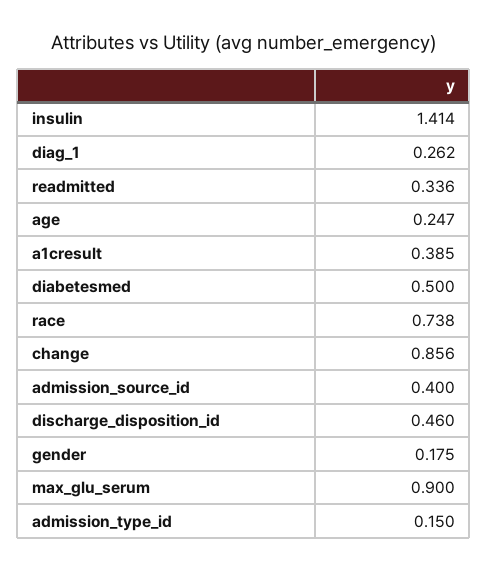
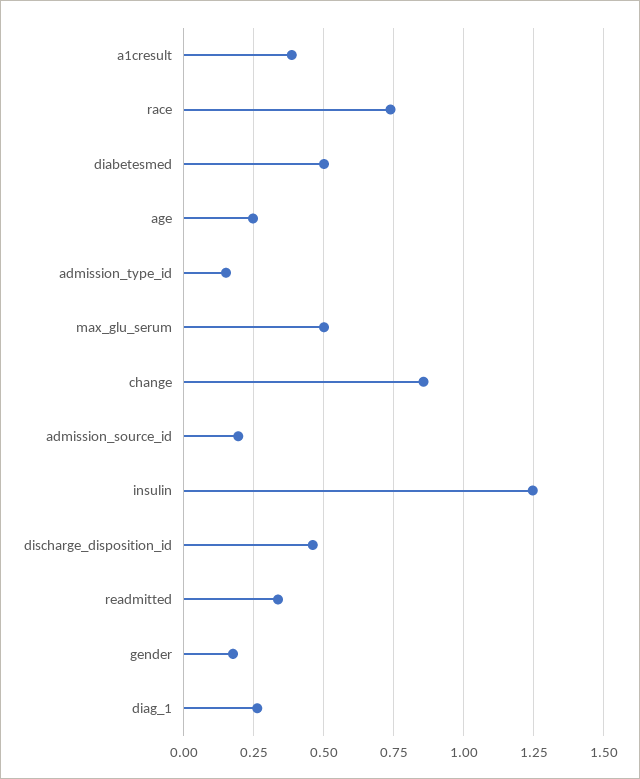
insulin: 1.414 -> 1.25
admission_source_id: 0.4 -> 0.2
max_glu_serum: 0.9 -> 0.5

